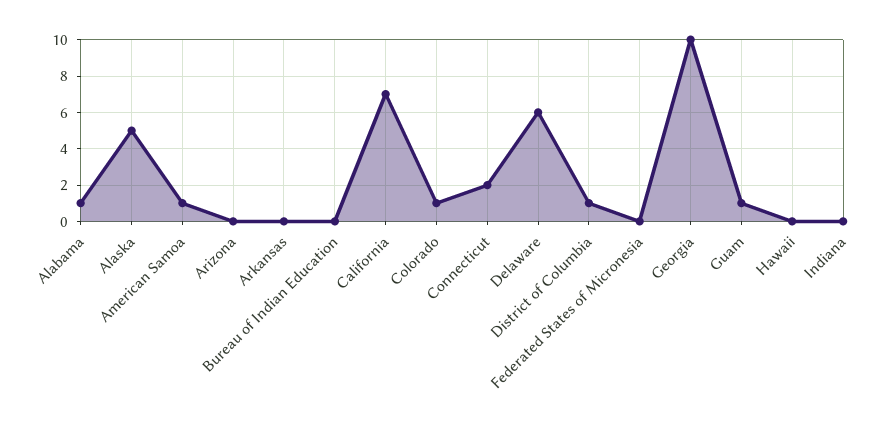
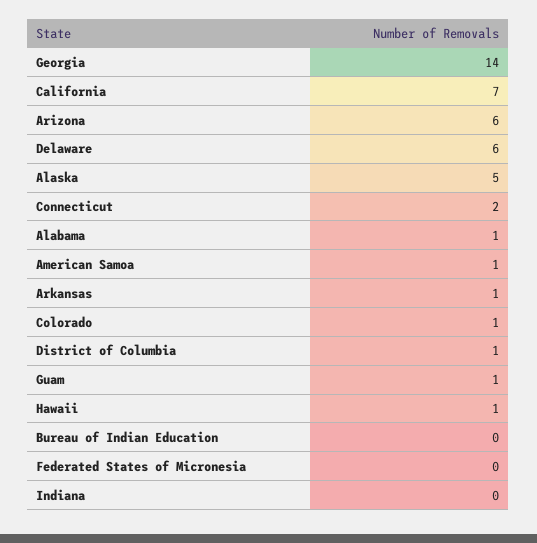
Arizona: 0 -> 6
Arkansas: 0 -> 1
Georgia: 10 -> 14
Hawaii: 0 -> 1

